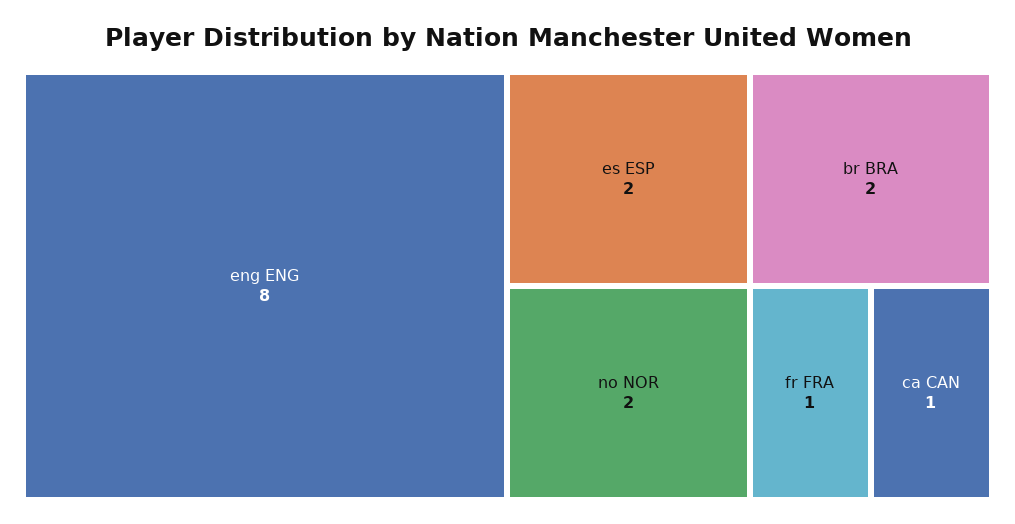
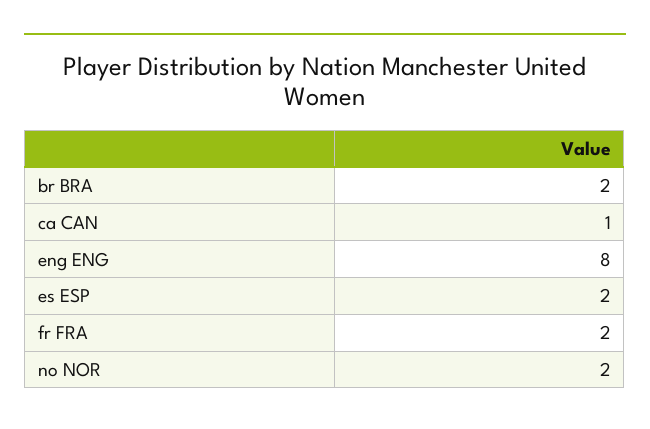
fr FRA: 1 -> 2

